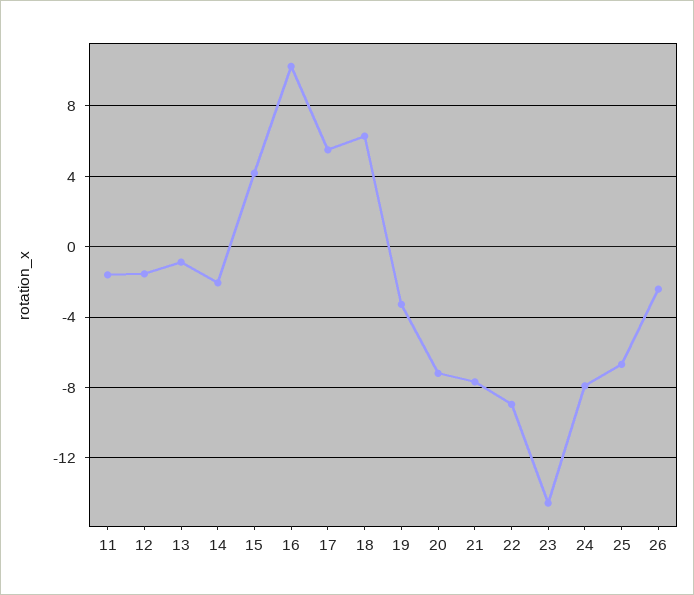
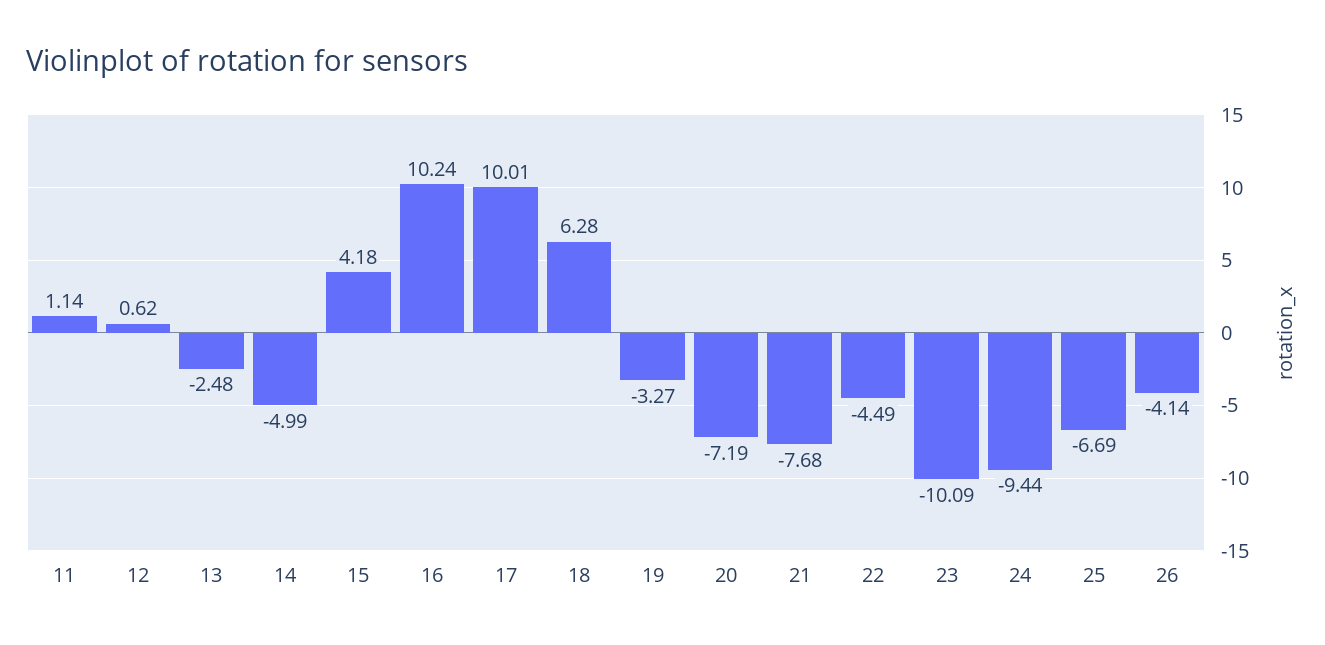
11: -1.5 -> 1.14
12: -1.5 -> 0.62
13: -1 -> -2.48
14: -2 -> -4.99
17: 5.5 -> 10.01
22: -9 -> -4.49
23: -14.5 -> -10.09
24: -8 -> -9.44
26: -2.5 -> -4.14

